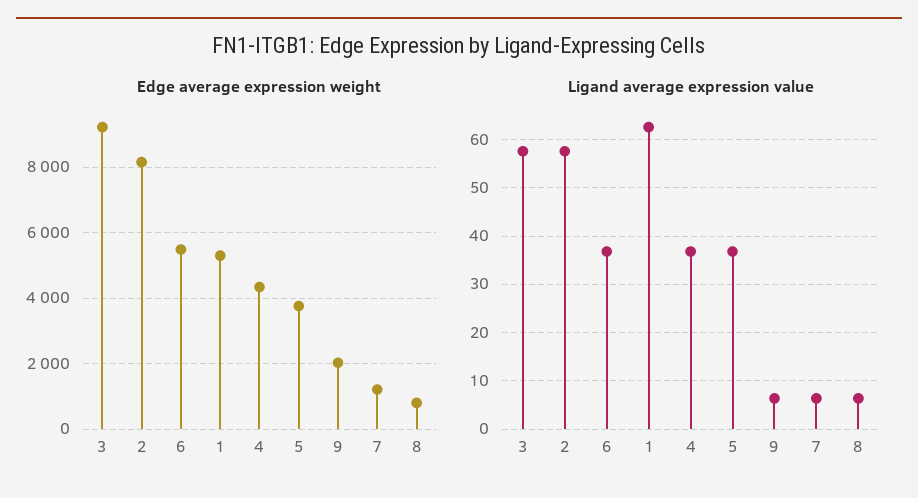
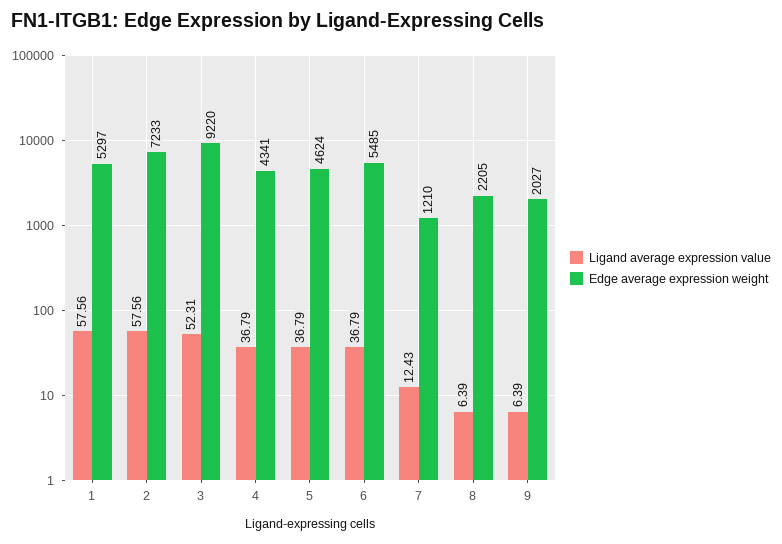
Edge average expression weight, 2: 8200 -> 7233
Edge average expression weight, 5: 3800 -> 4624
Edge average expression weight, 8: 800 -> 2205
Ligand average expression value, 3: 58 -> 52.31
Ligand average expression value, 1: 62 -> 57.56
Ligand average expression value, 7: 6 -> 12.43

